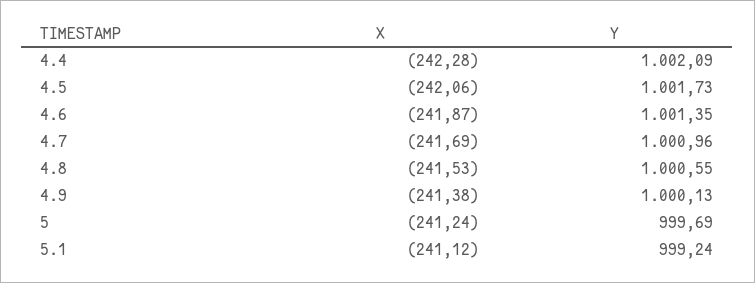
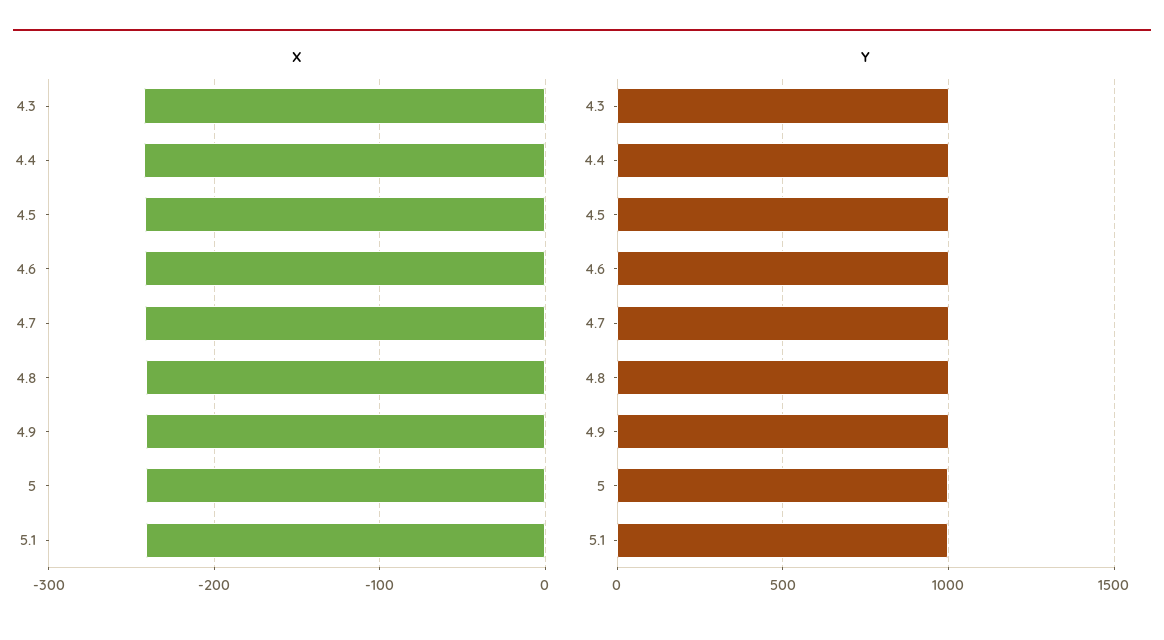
X, 4.3: none -> -240
Y, 4.3: none -> 1000

